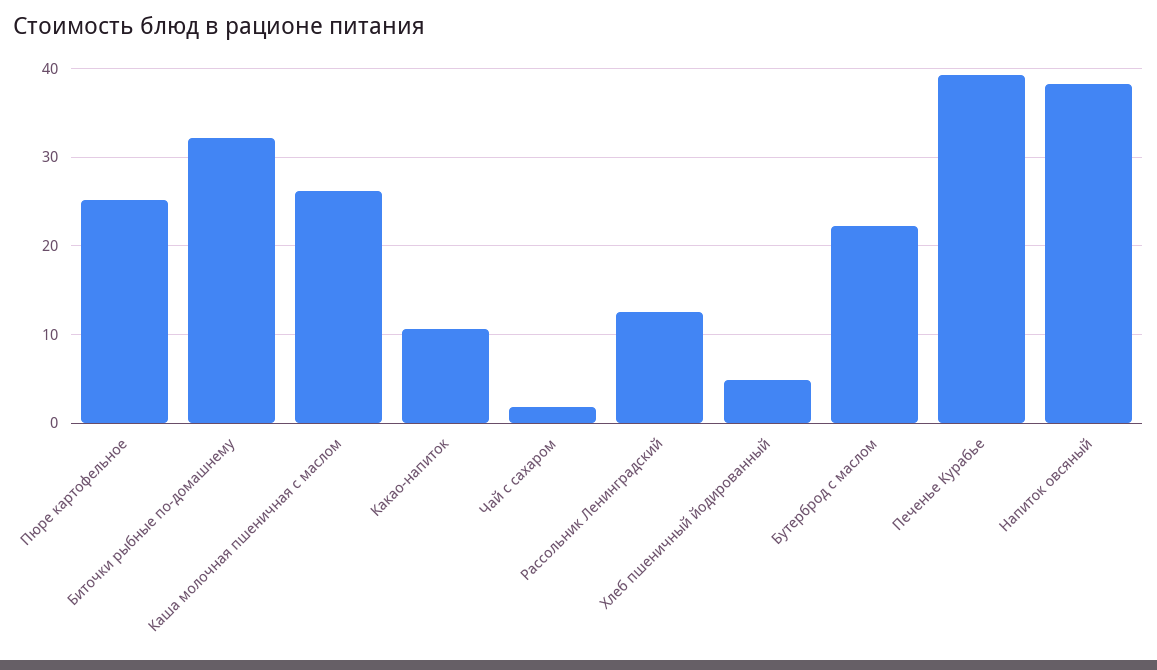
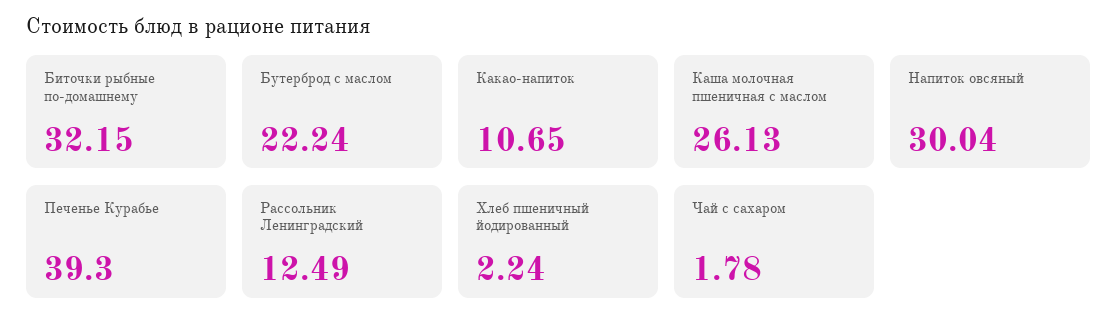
Пюре картофельное: 25 -> none
Хлеб пшеничный йодированный: 5 -> 2.24
Напиток овсяный: 38 -> 30.04

